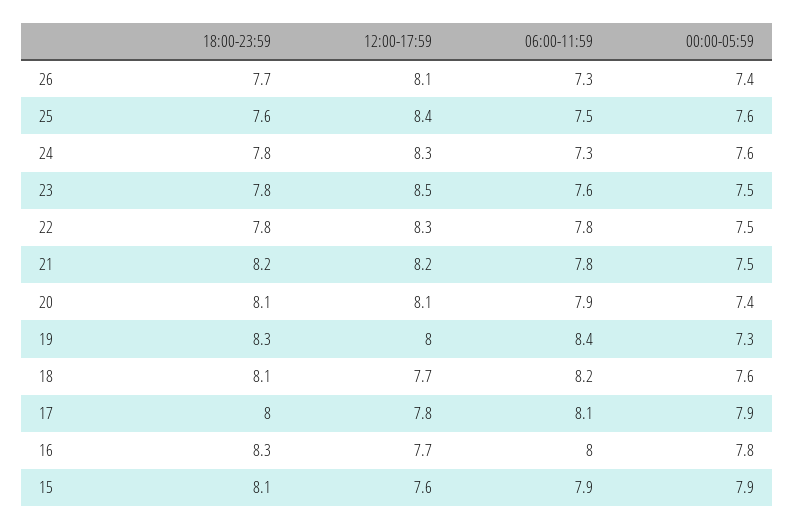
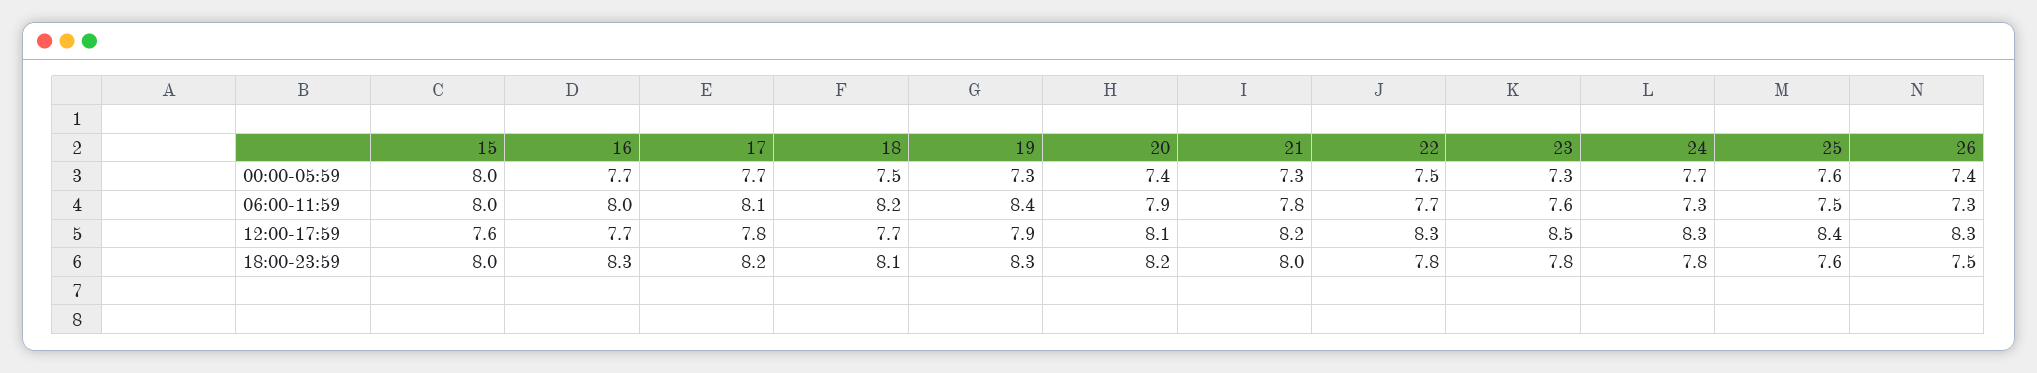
18:00-23:59, 26: 7.7 -> 7.5
12:00-17:59, 26: 8.1 -> 8.3
00:00-05:59, 24: 7.6 -> 7.7
00:00-05:59, 23: 7.5 -> 7.3
06:00-11:59, 22: 7.8 -> 7.7
18:00-23:59, 21: 8.2 -> 8
00:00-05:59, 21: 7.5 -> 7.3
18:00-23:59, 20: 8.1 -> 8.2
12:00-17:59, 19: 8 -> 7.9
00:00-05:59, 18: 7.6 -> 7.5
18:00-23:59, 17: 8 -> 8.2
00:00-05:59, 17: 7.9 -> 7.7
00:00-05:59, 16: 7.8 -> 7.7
18:00-23:59, 15: 8.1 -> 8
06:00-11:59, 15: 7.9 -> 8
00:00-05:59, 15: 7.9 -> 8

